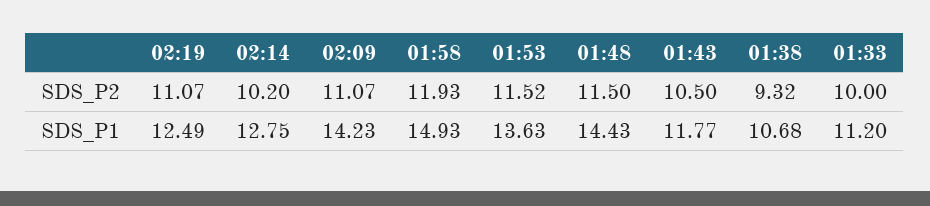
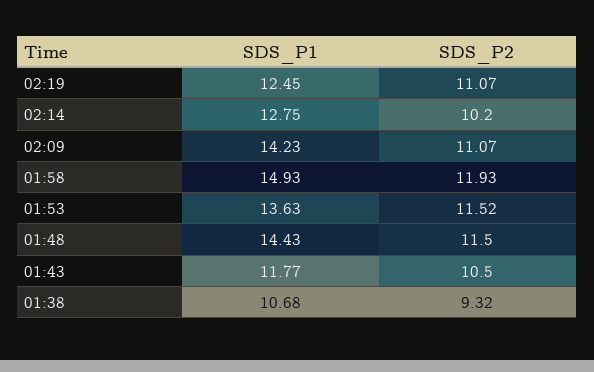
01:33, SDS_P2: 10 -> none
02:19, SDS_P1: 12.49 -> 12.45
01:33, SDS_P1: 11.2 -> none

